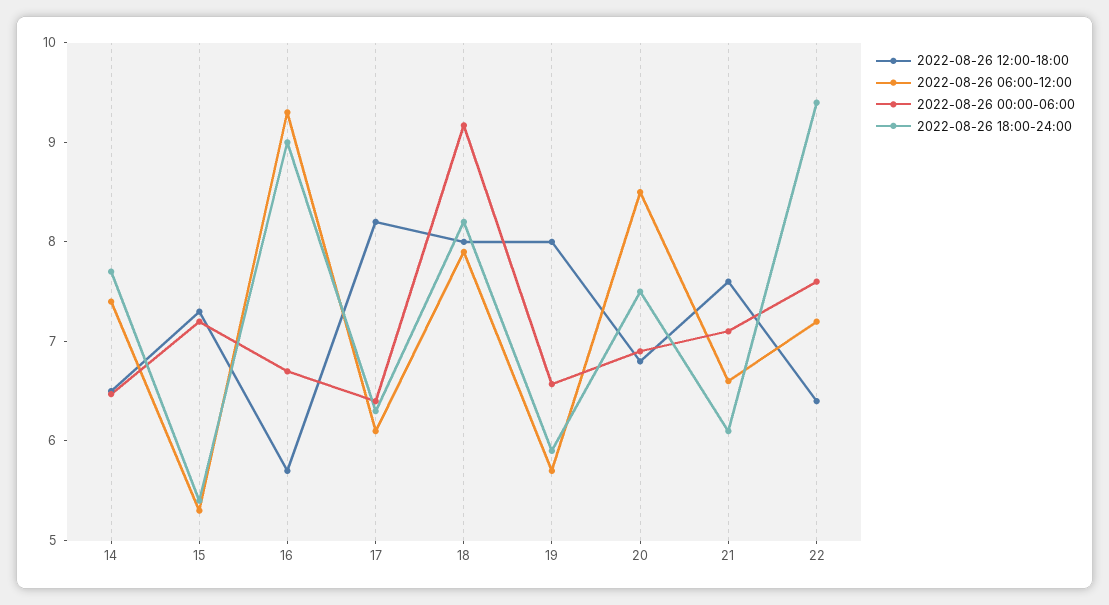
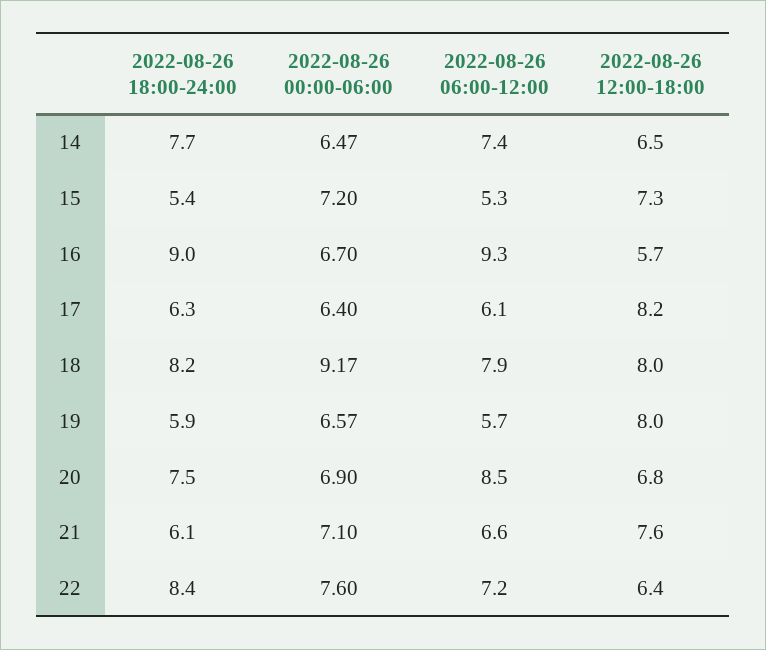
2022-08-26 18:00-24:00, 22: 9.4 -> 8.4

